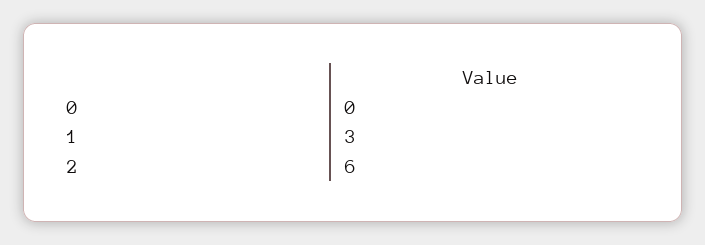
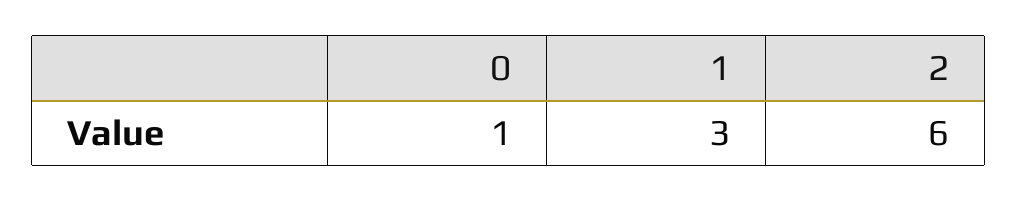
0: 0 -> 1

